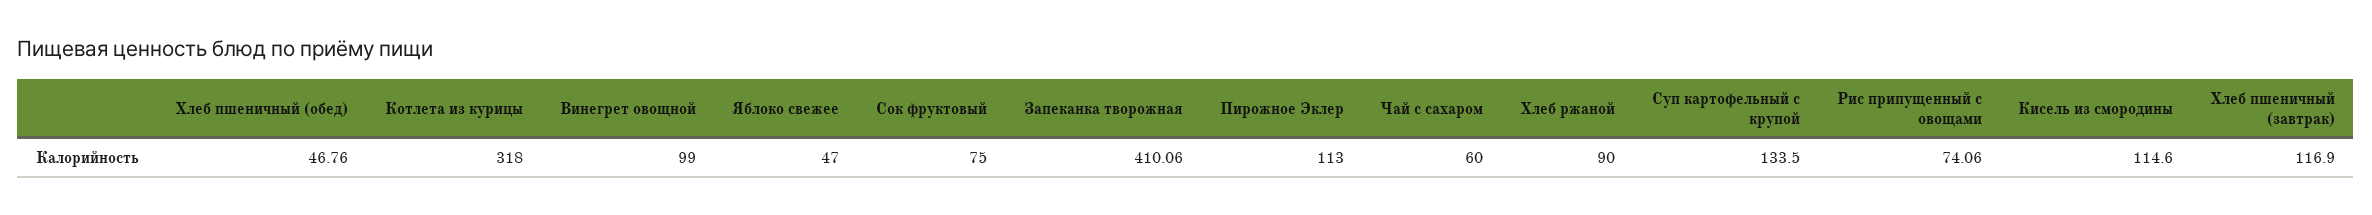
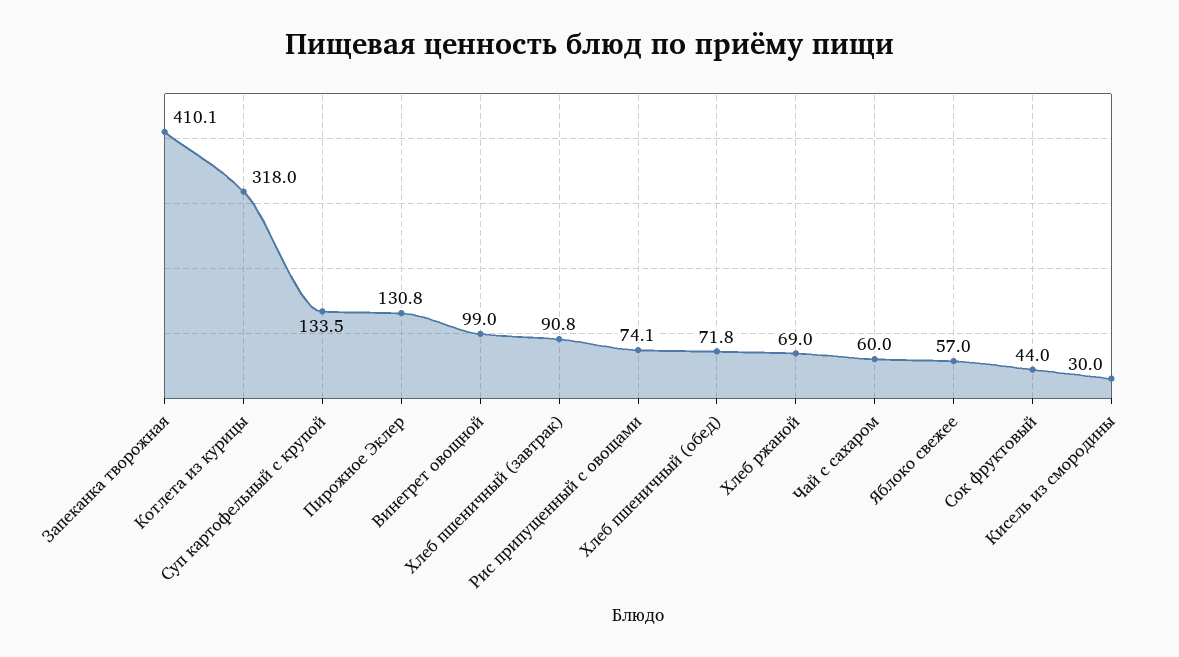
Хлеб пшеничный (обед): 46.76 -> 71.8
Яблоко свежее: 47 -> 57
Сок фруктовый: 75 -> 44
Пирожное Эклер: 113 -> 130.8
Хлеб ржаной: 90 -> 69
Кисель из смородины: 114.6 -> 30
Хлеб пшеничный (завтрак): 116.9 -> 90.8

